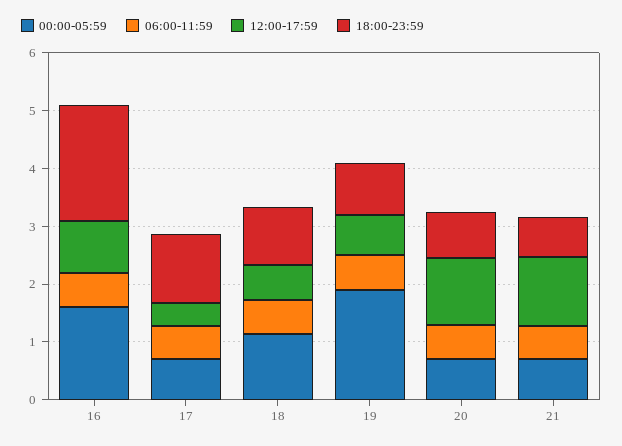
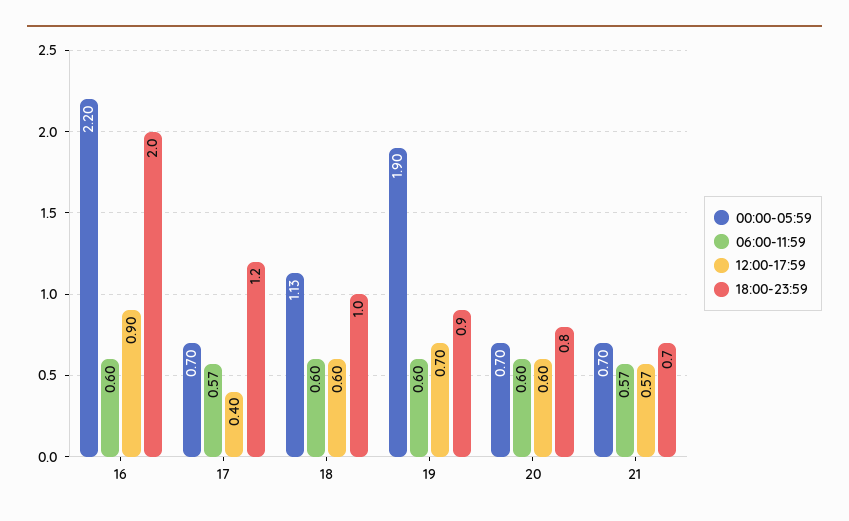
00:00-05:59, 16: 1.6 -> 2.2
12:00-17:59, 20: 1.2 -> 0.6
12:00-17:59, 21: 1.2 -> 0.57

